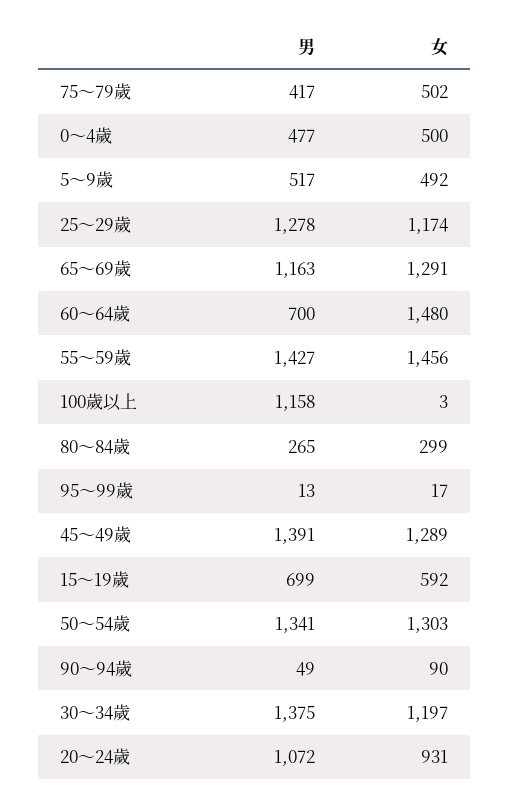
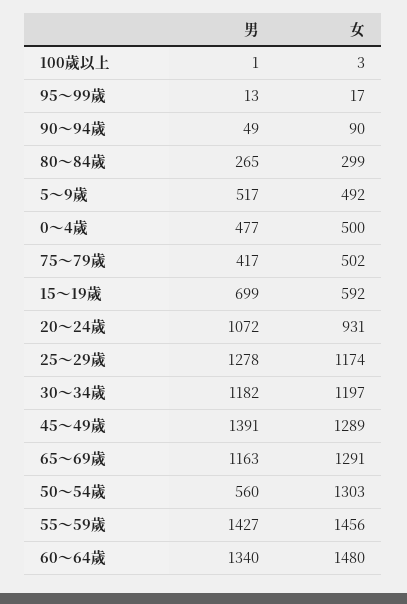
男, 60～64歲: 700 -> 1340
男, 100歲以上: 1158 -> 1
男, 50～54歲: 1341 -> 560
男, 30～34歲: 1375 -> 1182

